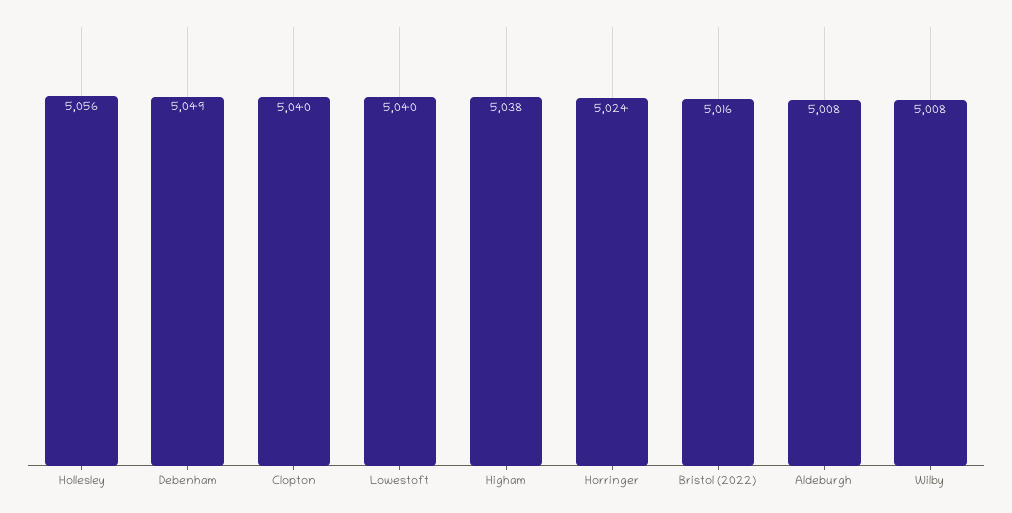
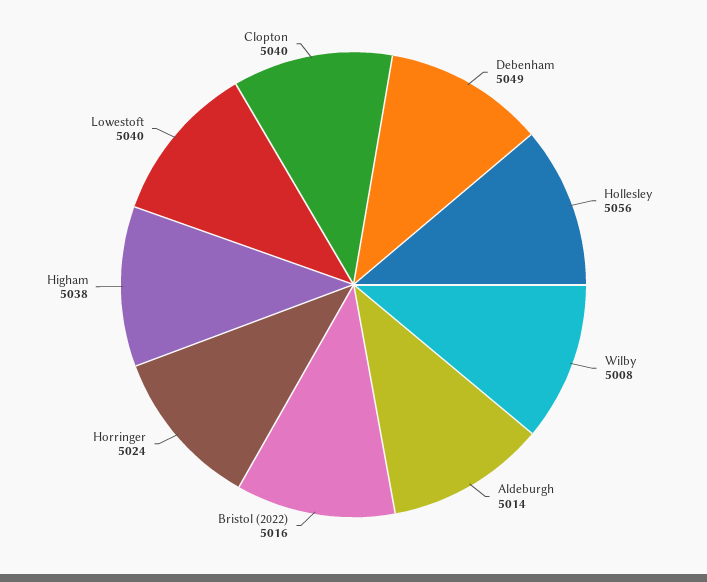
Aldeburgh: 5008 -> 5014

